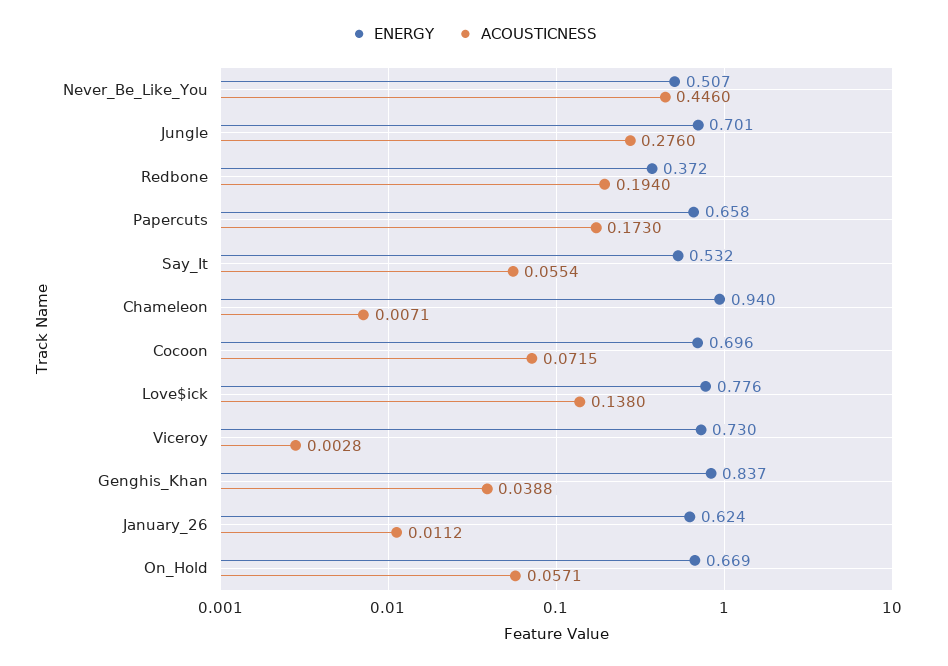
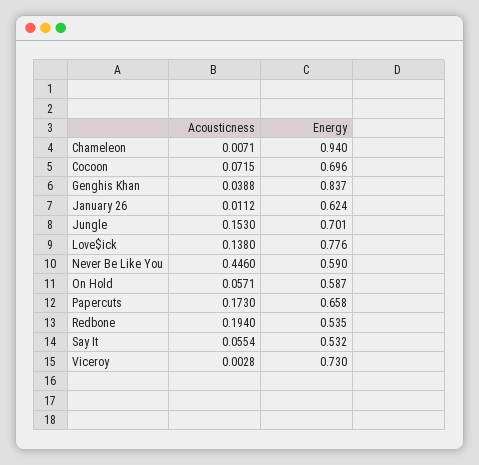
ENERGY, Never_Be_Like_You: 0.507 -> 0.59
ACOUSTICNESS, Jungle: 0.276 -> 0.153
ENERGY, Redbone: 0.372 -> 0.535
ENERGY, On_Hold: 0.669 -> 0.587

